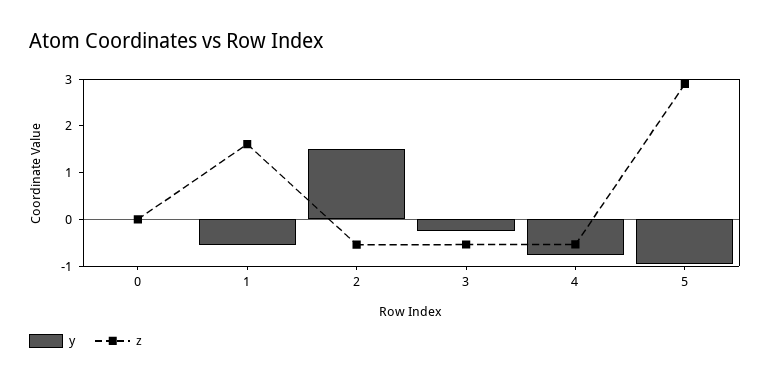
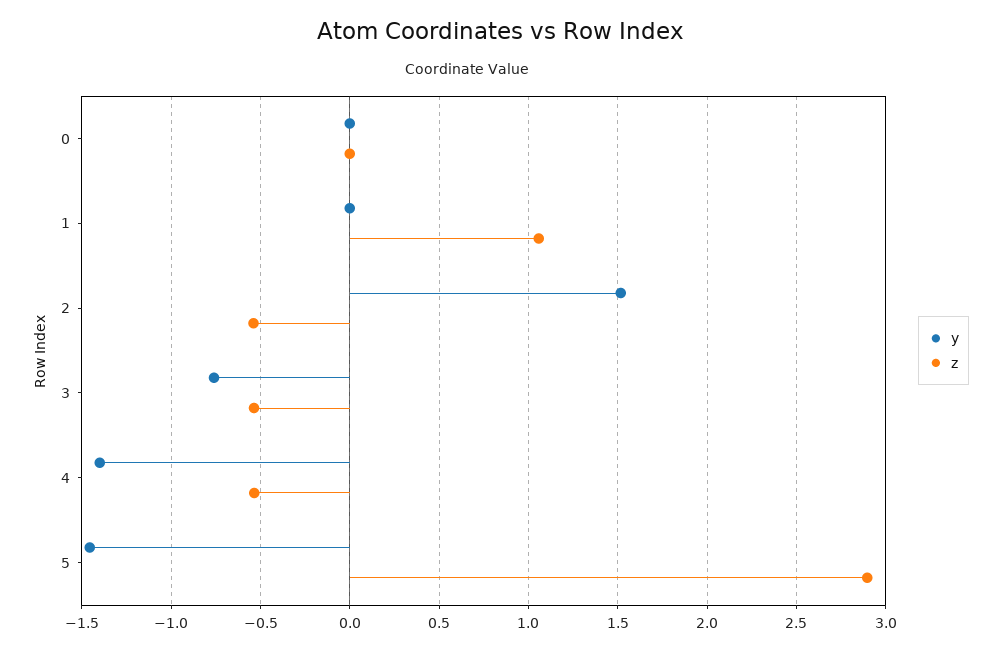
y, 1: -0.6 -> 0
z, 1: 1.6 -> 1.05
y, 3: -0.2 -> -0.75
y, 4: -0.8 -> -1.4
y, 5: -1 -> -1.45

